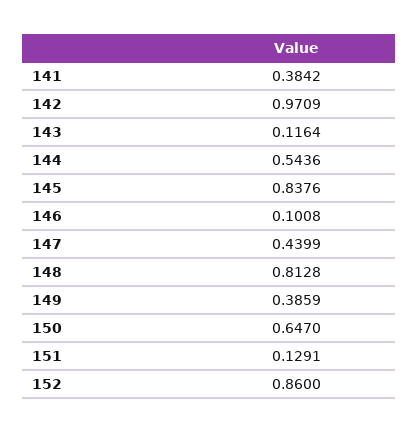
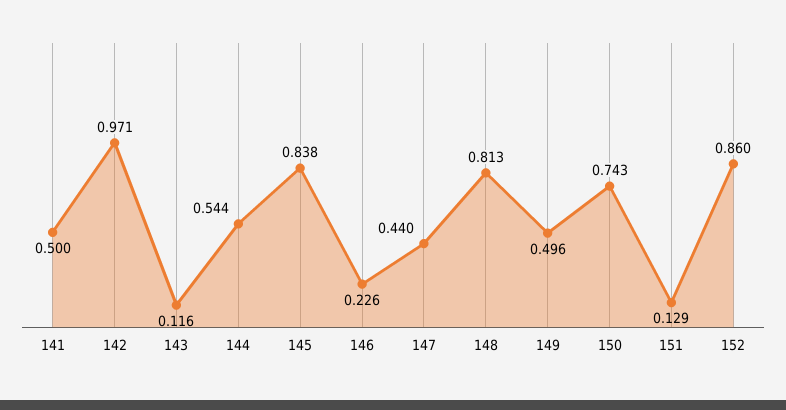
141: 0.3842 -> 0.5
146: 0.1008 -> 0.226
149: 0.3859 -> 0.496
150: 0.647 -> 0.743

